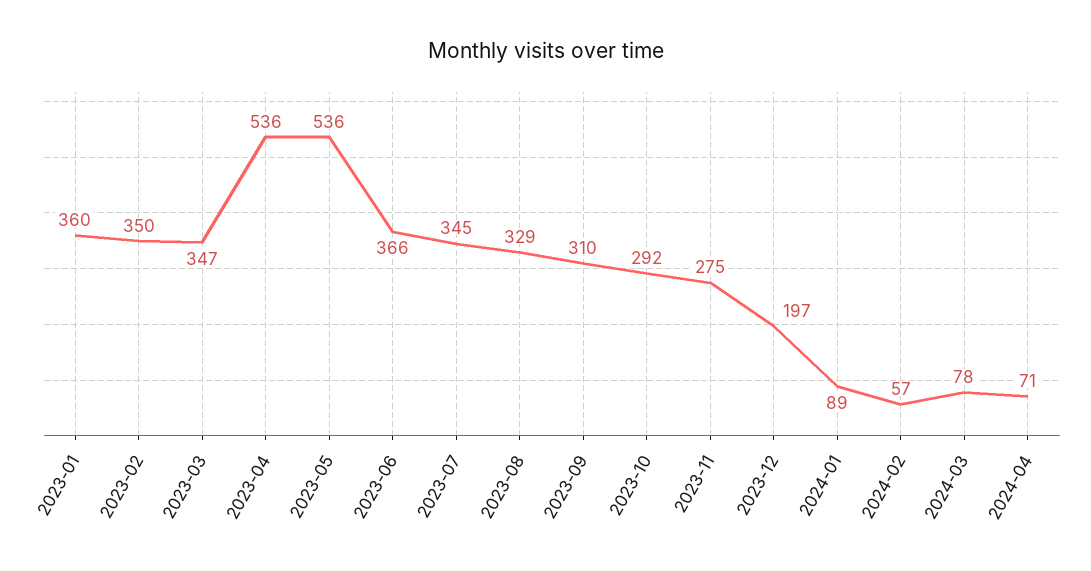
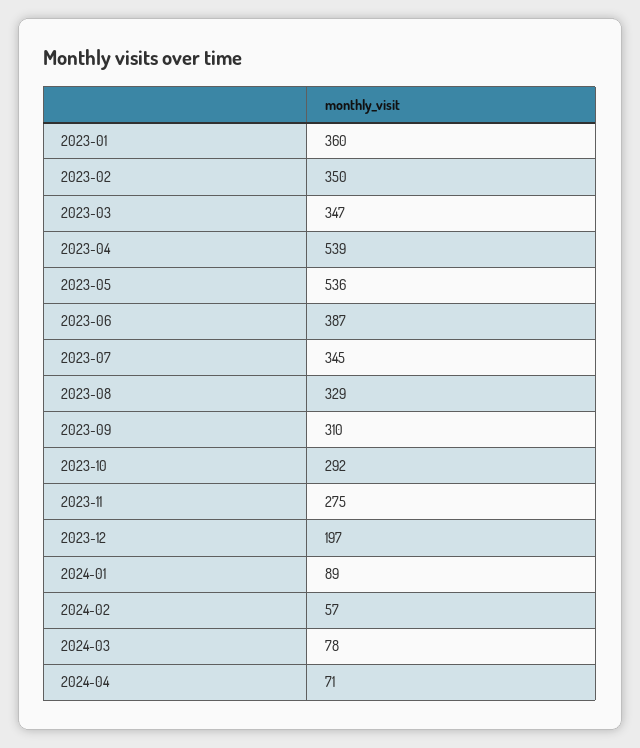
2023-04: 536 -> 539
2023-06: 366 -> 387

